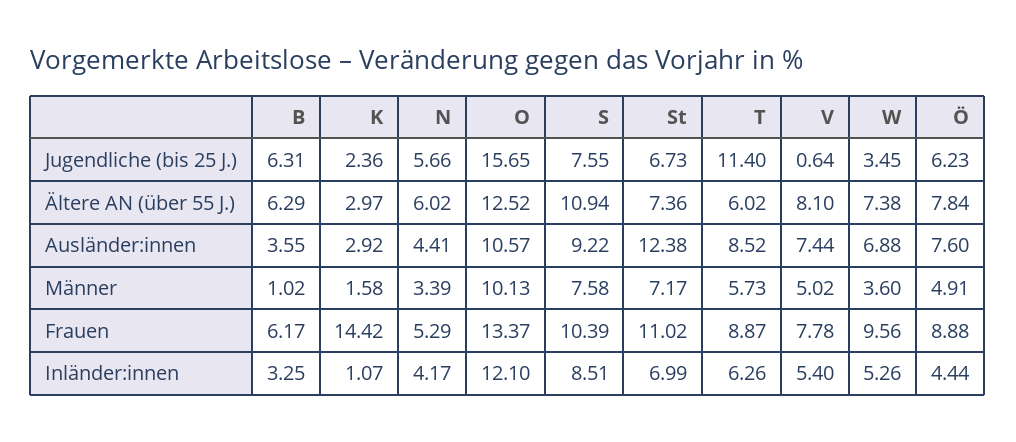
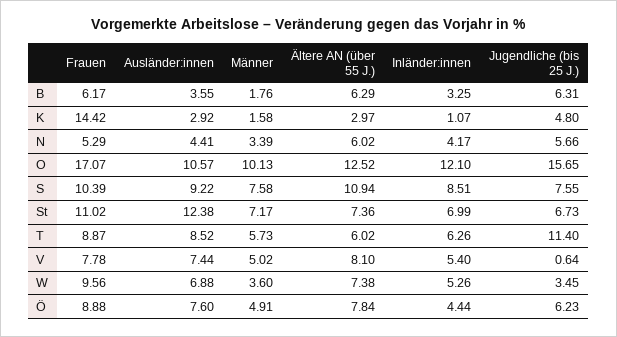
K, Jugendliche (bis 25 J.): 2.36 -> 4.8
B, Männer: 1.02 -> 1.76
O, Frauen: 13.37 -> 17.07

